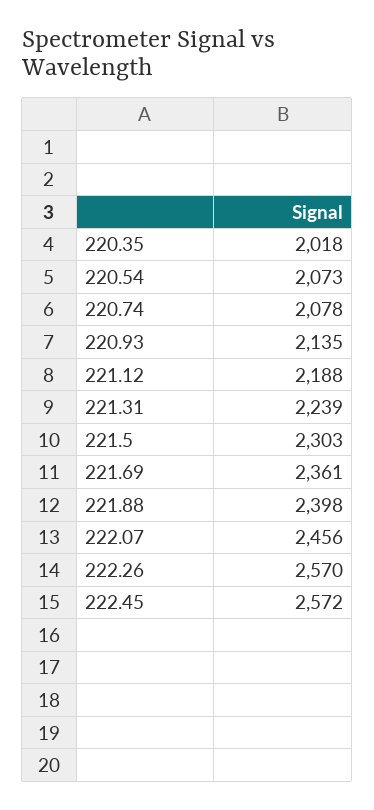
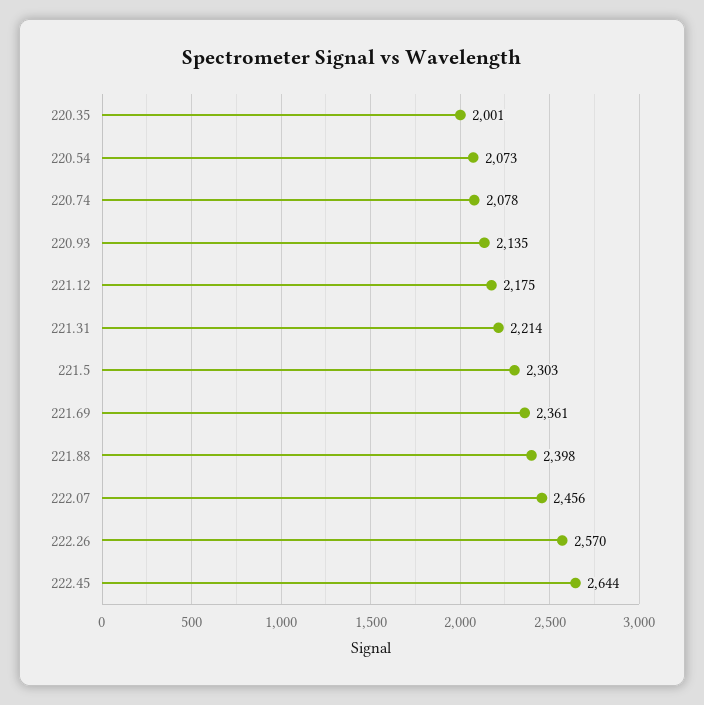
220.35: 2018 -> 2001
221.12: 2188 -> 2175
221.31: 2239 -> 2214
222.45: 2572 -> 2644

